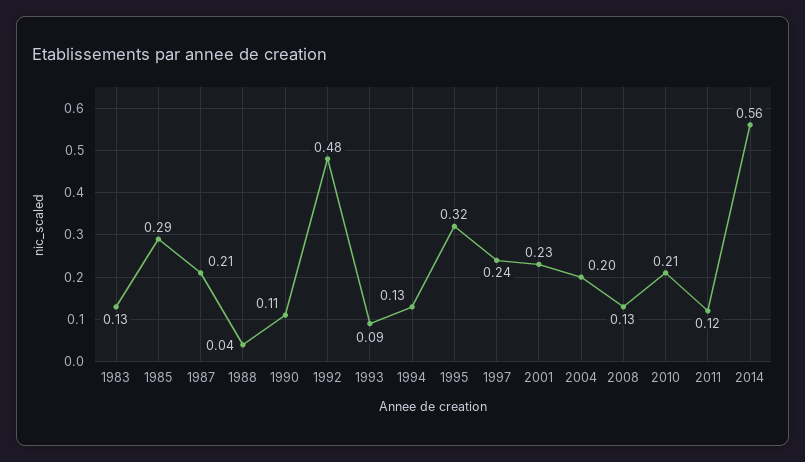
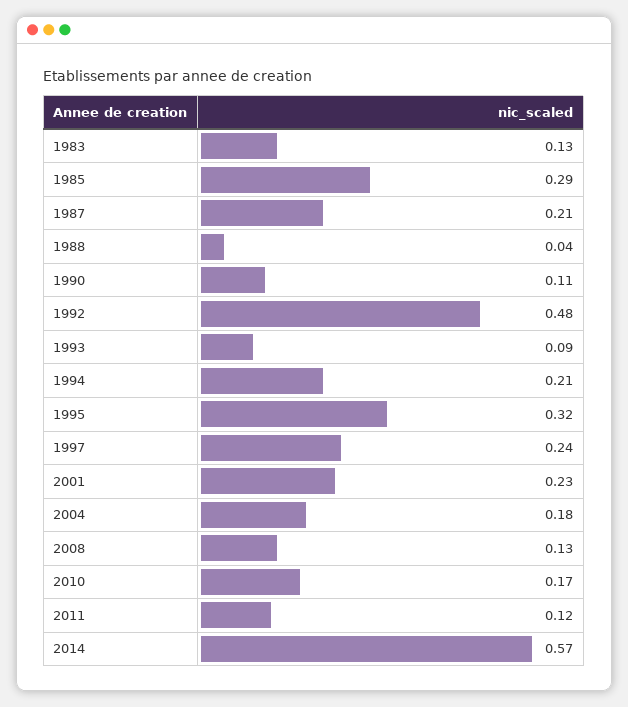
1994: 0.13 -> 0.21
2004: 0.2 -> 0.18
2010: 0.21 -> 0.17
2014: 0.56 -> 0.57

